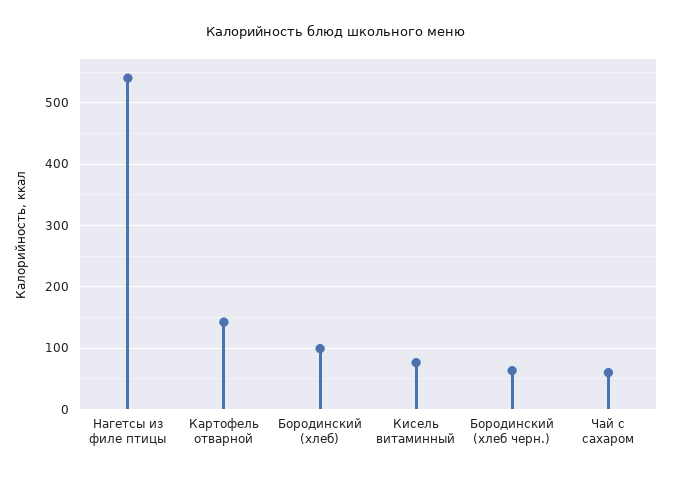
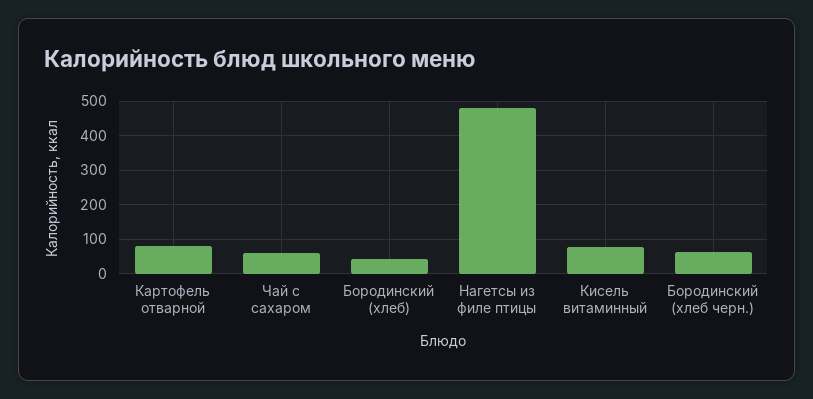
Нагетсы из филе птицы: 540 -> 480
Картофель отварной: 140 -> 80
Бородинский (хлеб): 100 -> 40

